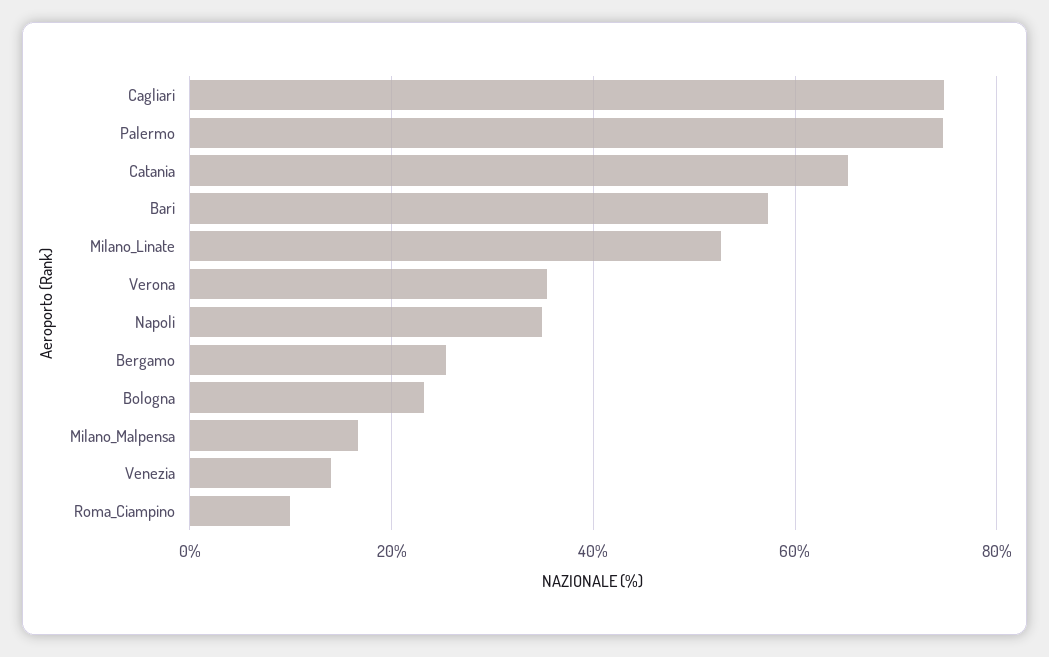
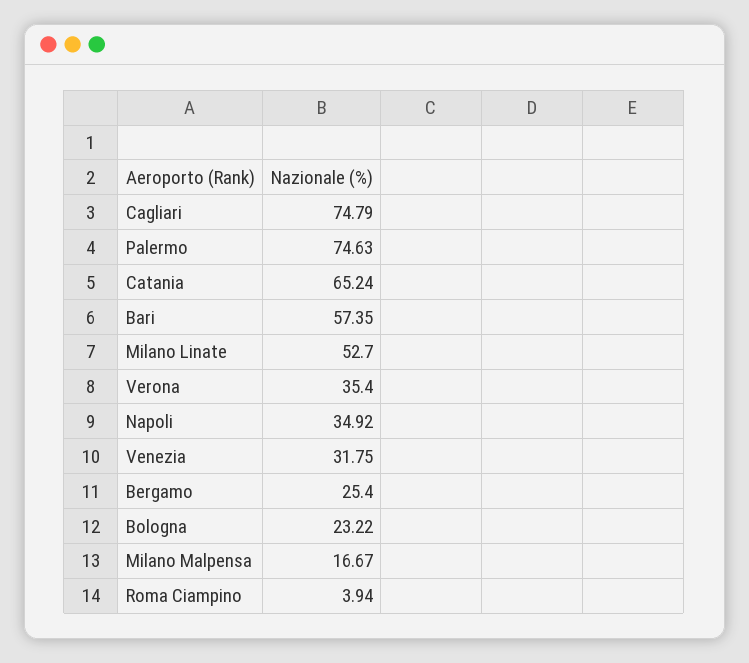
Venezia: 14 -> 31.75
Roma_Ciampino: 10 -> 3.94

